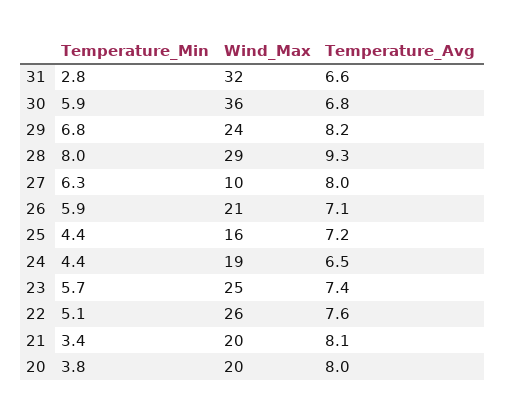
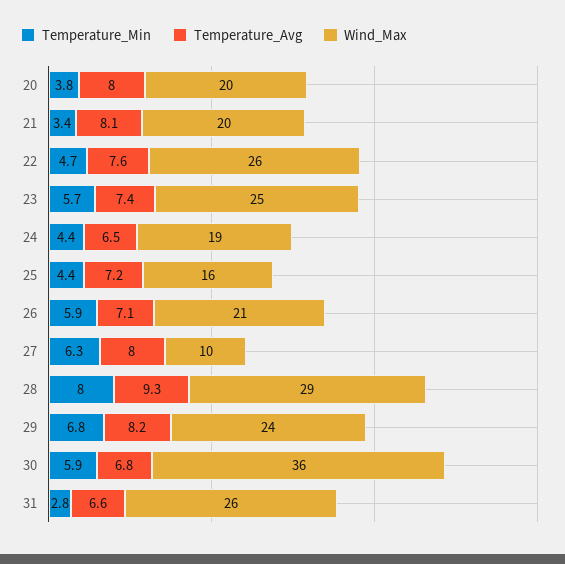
Wind_Max, 31: 32 -> 26
Temperature_Min, 22: 5.1 -> 4.7

